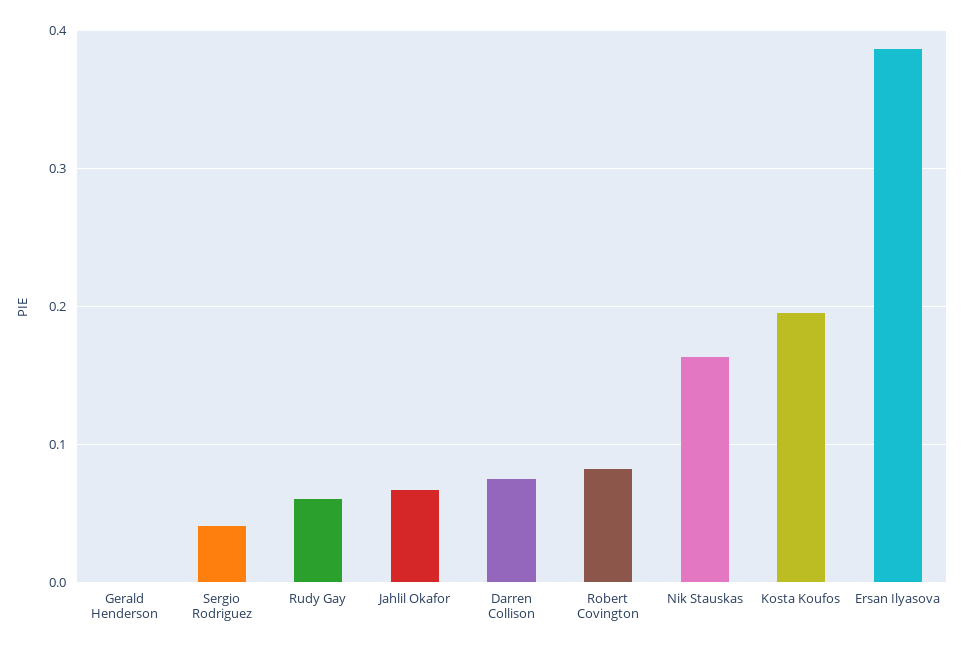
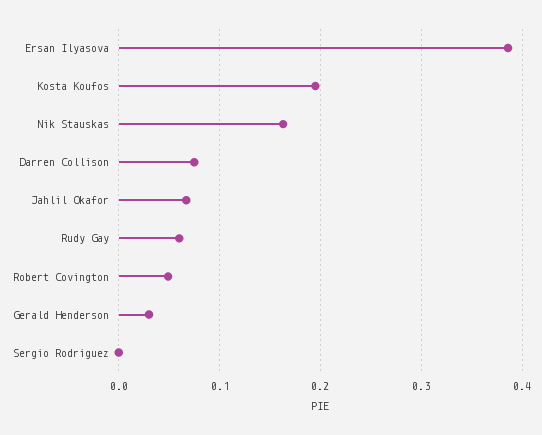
Gerald Henderson: 0 -> 0.03
Sergio Rodriguez: 0.04 -> 0
Robert Covington: 0.08 -> 0.05

